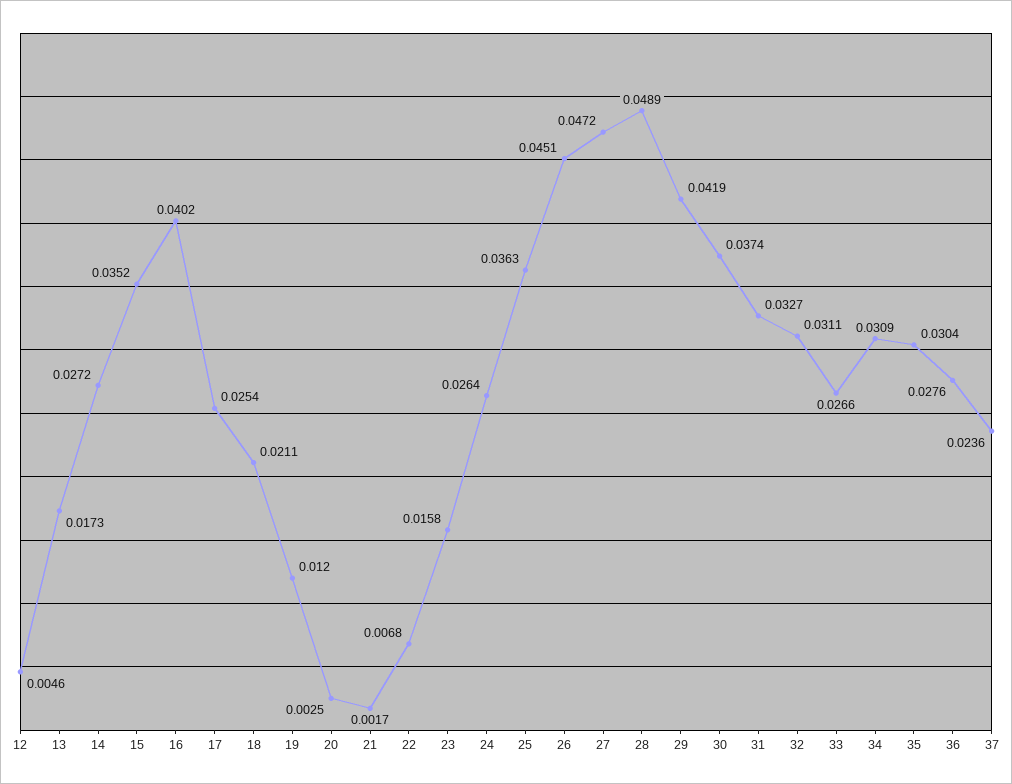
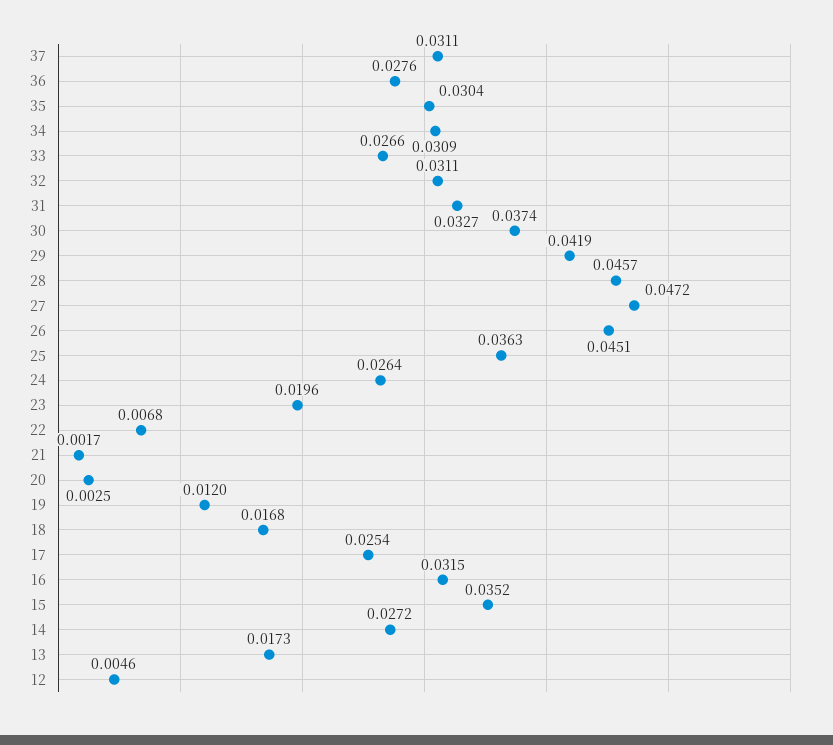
16: 0.0402 -> 0.0315
18: 0.0211 -> 0.0168
23: 0.0158 -> 0.0196
28: 0.0489 -> 0.0457
37: 0.0236 -> 0.0311

